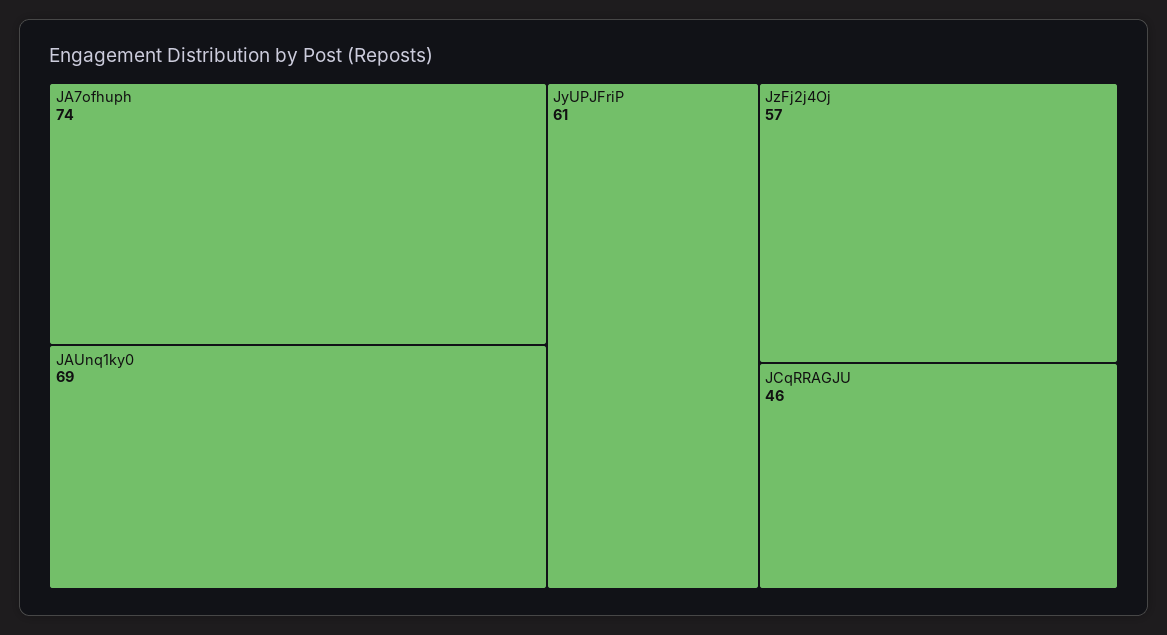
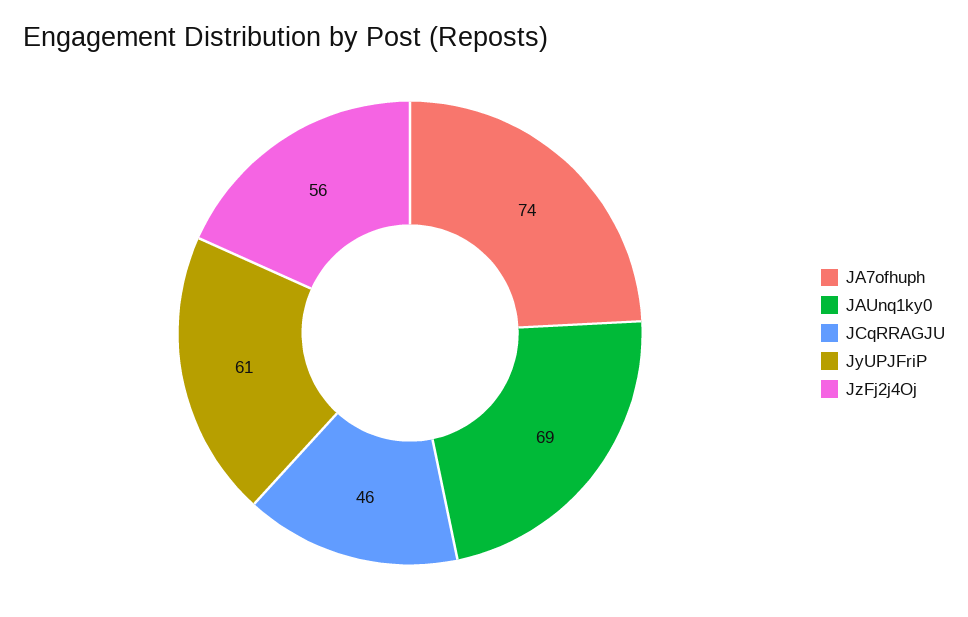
JzFj2j4Oj: 57 -> 56

